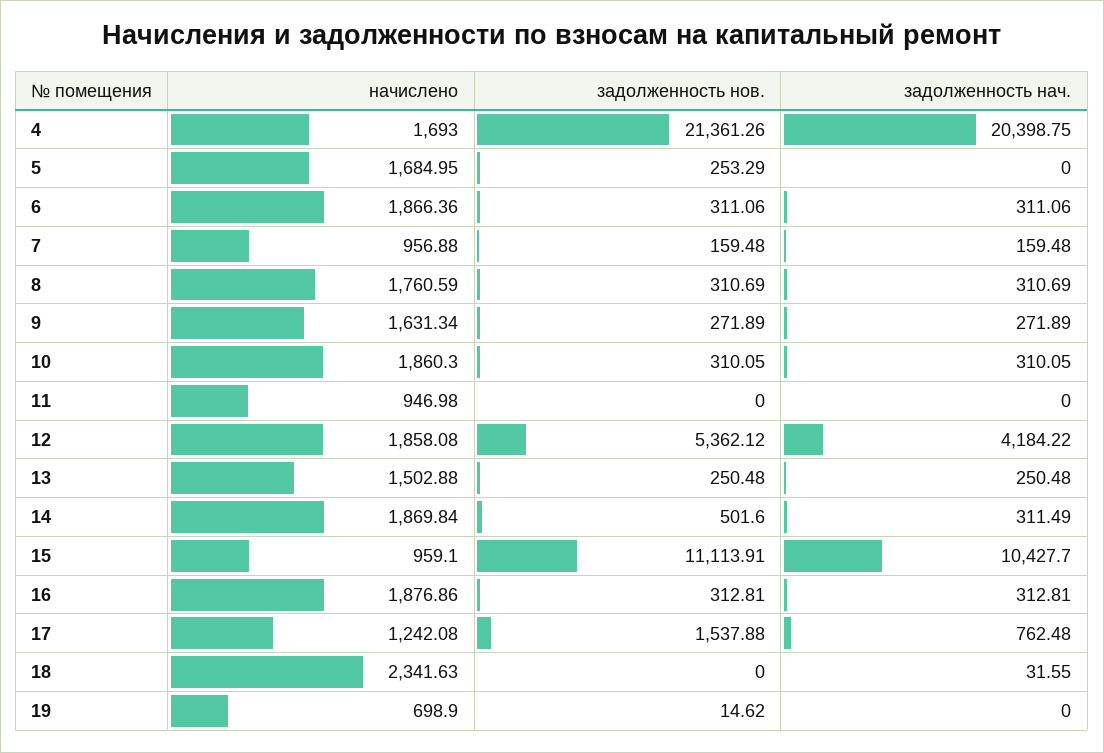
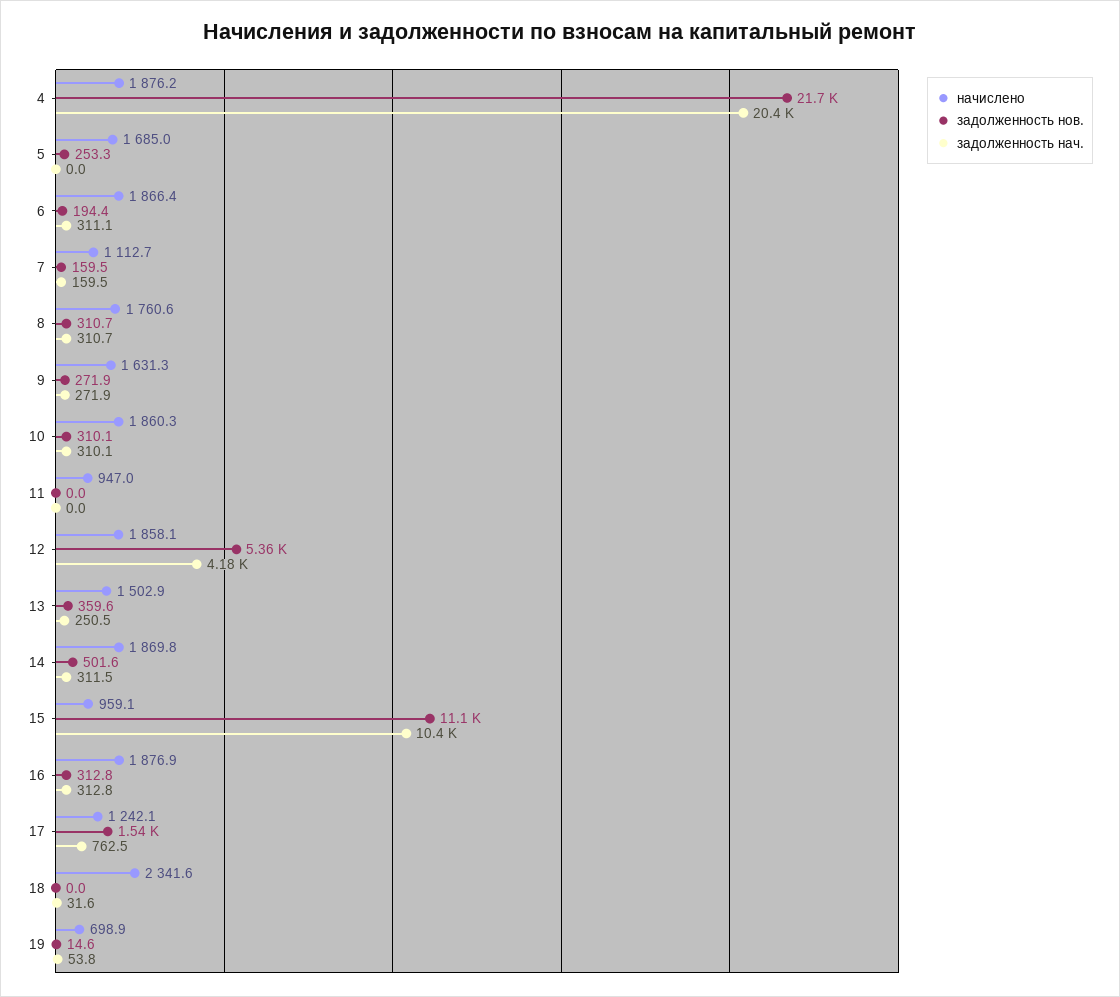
начислено, 4: 1693 -> 1876.2
задолженность нов., 4: 21361.26 -> 21700
задолженность нов., 6: 311.06 -> 194.4
начислено, 7: 956.88 -> 1112.7
задолженность нов., 13: 250.48 -> 359.6
задолженность нач., 19: 0 -> 53.8

